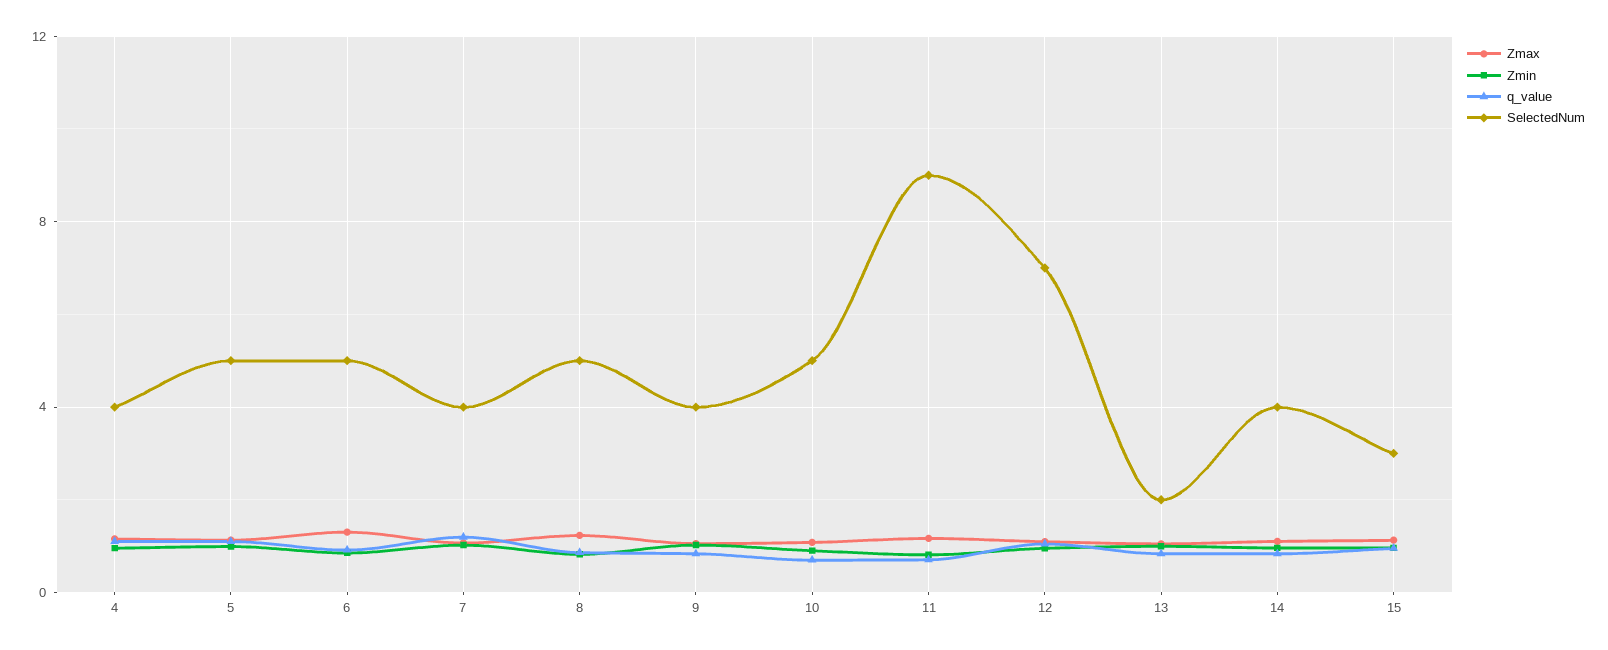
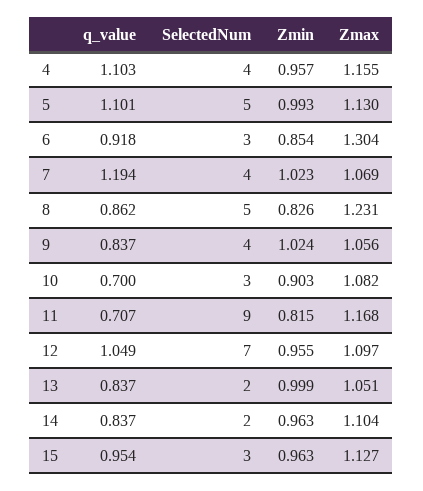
SelectedNum, 6: 5 -> 3
SelectedNum, 10: 5 -> 3
SelectedNum, 14: 4 -> 2

